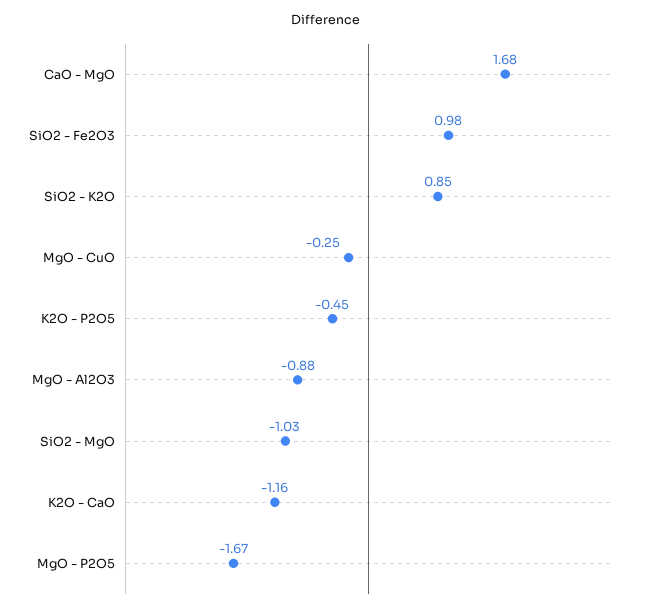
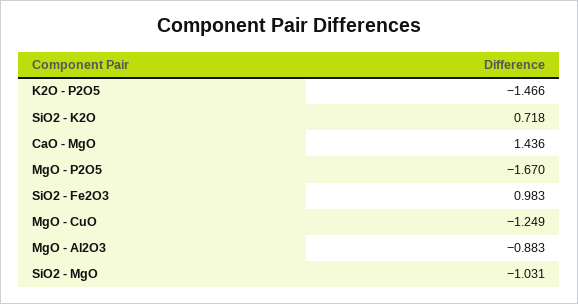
CaO - MgO: 1.68 -> 1.436
SiO2 - K2O: 0.85 -> 0.718
MgO - CuO: -0.25 -> -1.249
K2O - P2O5: -0.45 -> -1.466
K2O - CaO: -1.16 -> none

